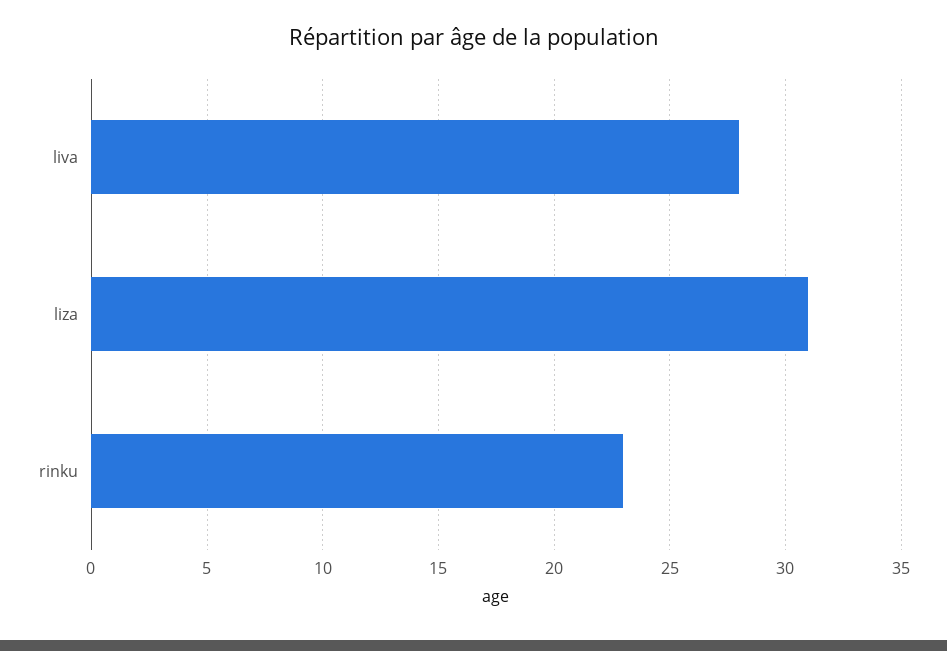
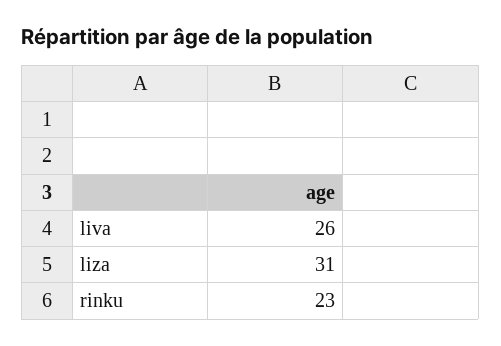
liva: 28 -> 26

